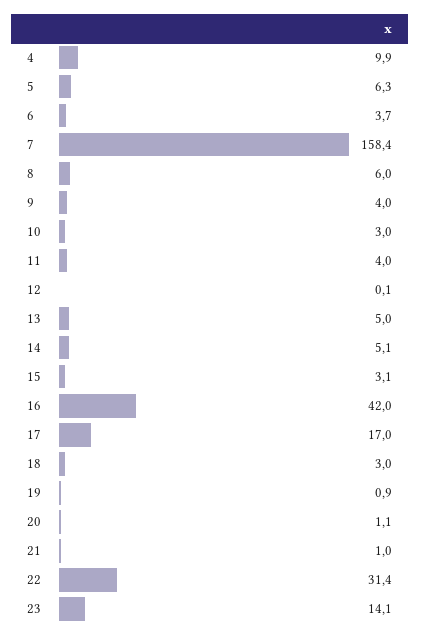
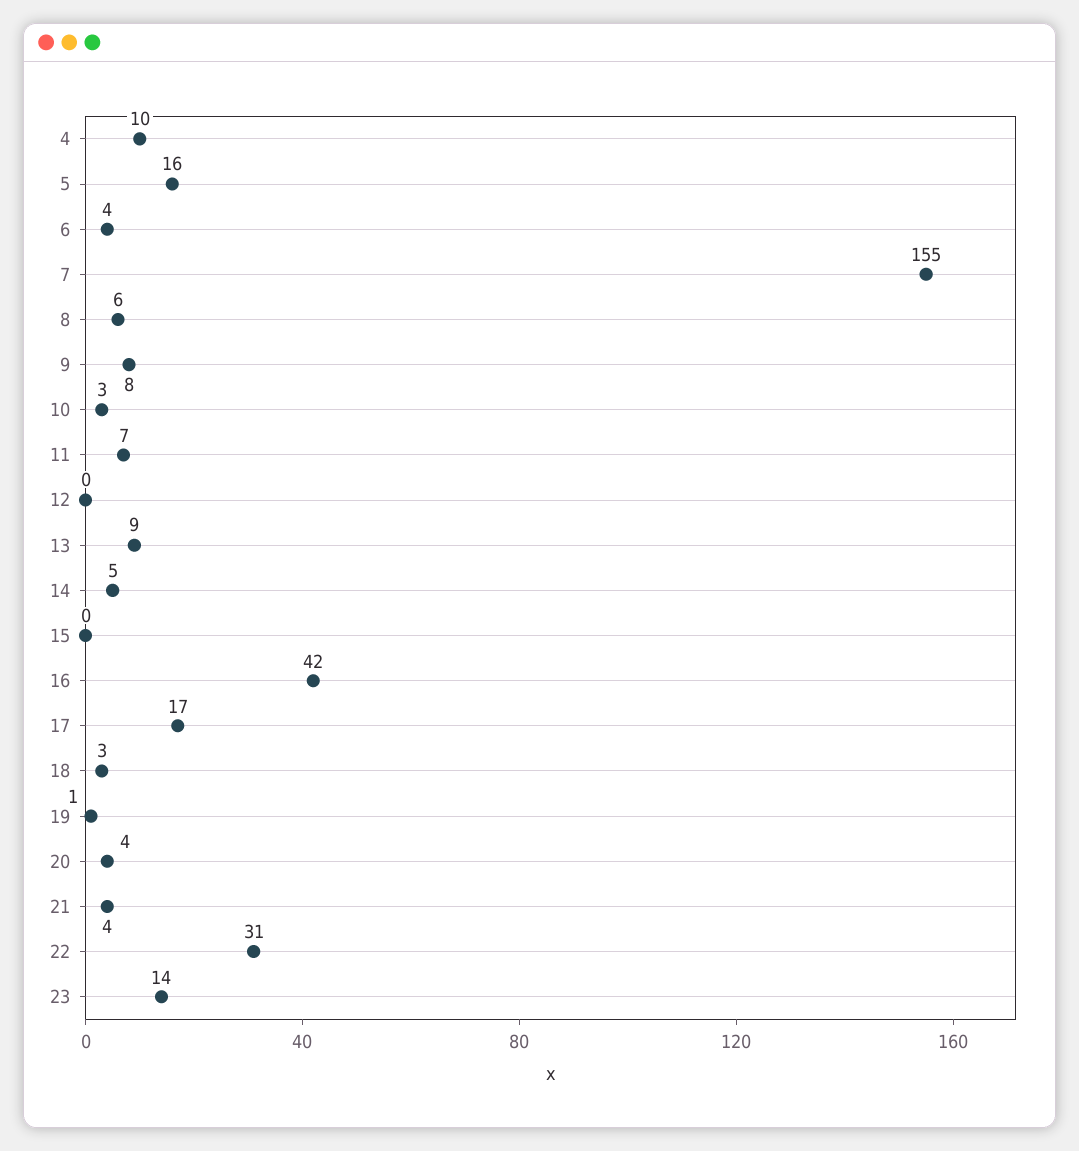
5: 6.3 -> 16
7: 158.4 -> 155
9: 4 -> 8
11: 4 -> 7
13: 5 -> 9
15: 3.1 -> 0
20: 1.1 -> 4
21: 1 -> 4

